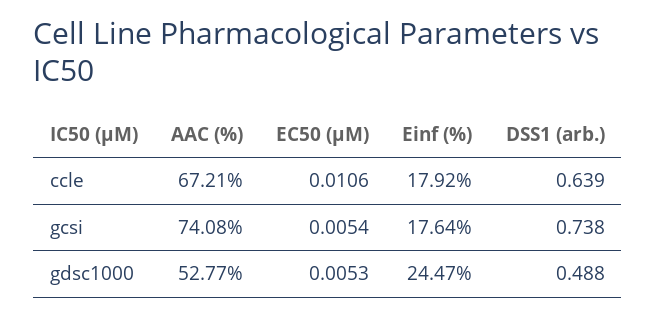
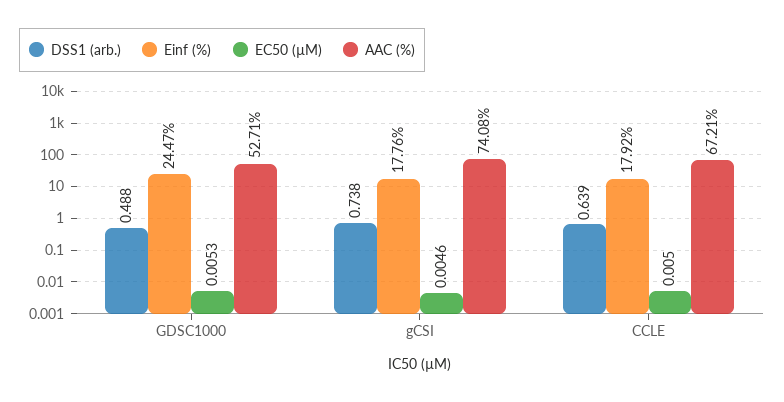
EC50 (µM), ccle: 0.0106 -> 0.005
EC50 (µM), gcsi: 0.0054 -> 0.0046
Einf (%), gcsi: 17.64 -> 17.76
AAC (%), gdsc1000: 52.77 -> 52.71

